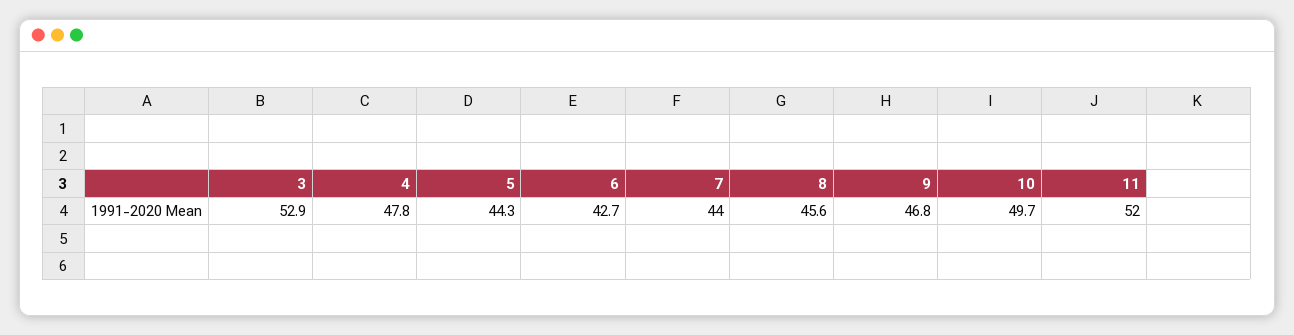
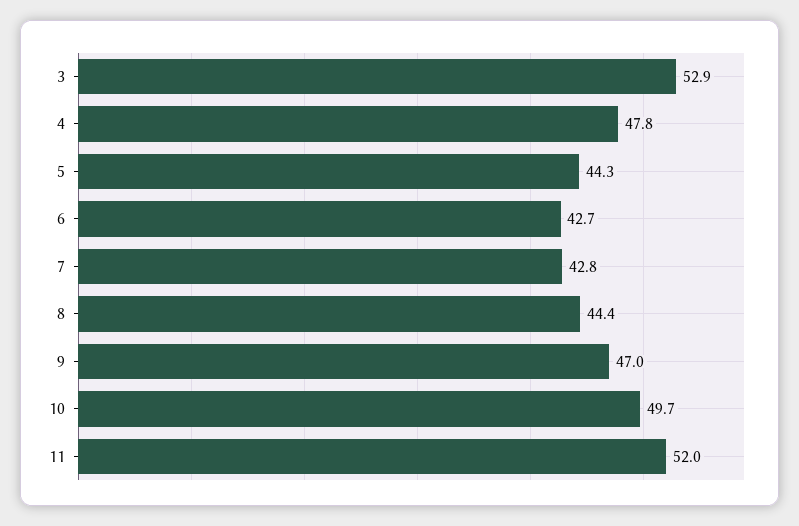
7: 44 -> 42.8
8: 45.6 -> 44.4
9: 46.8 -> 47

